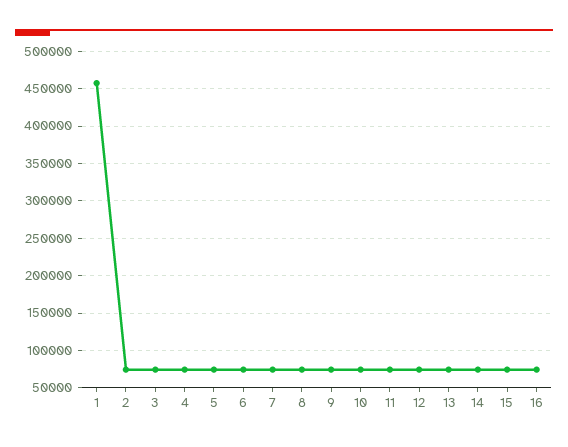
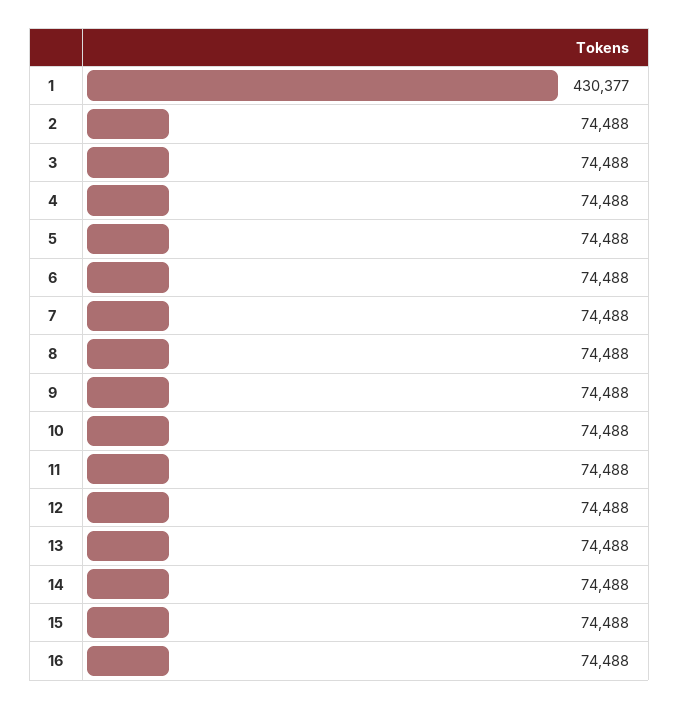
1: 460000 -> 430377

